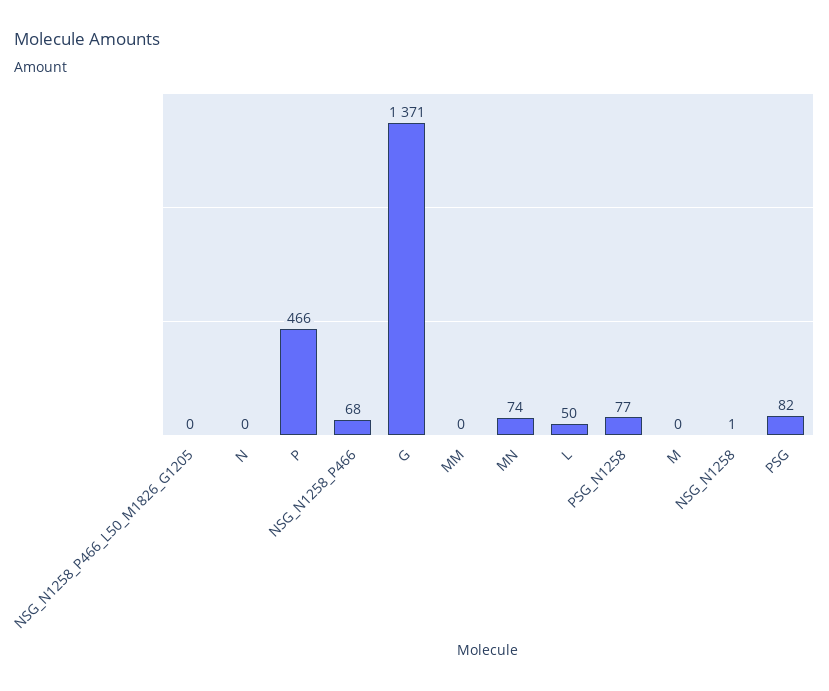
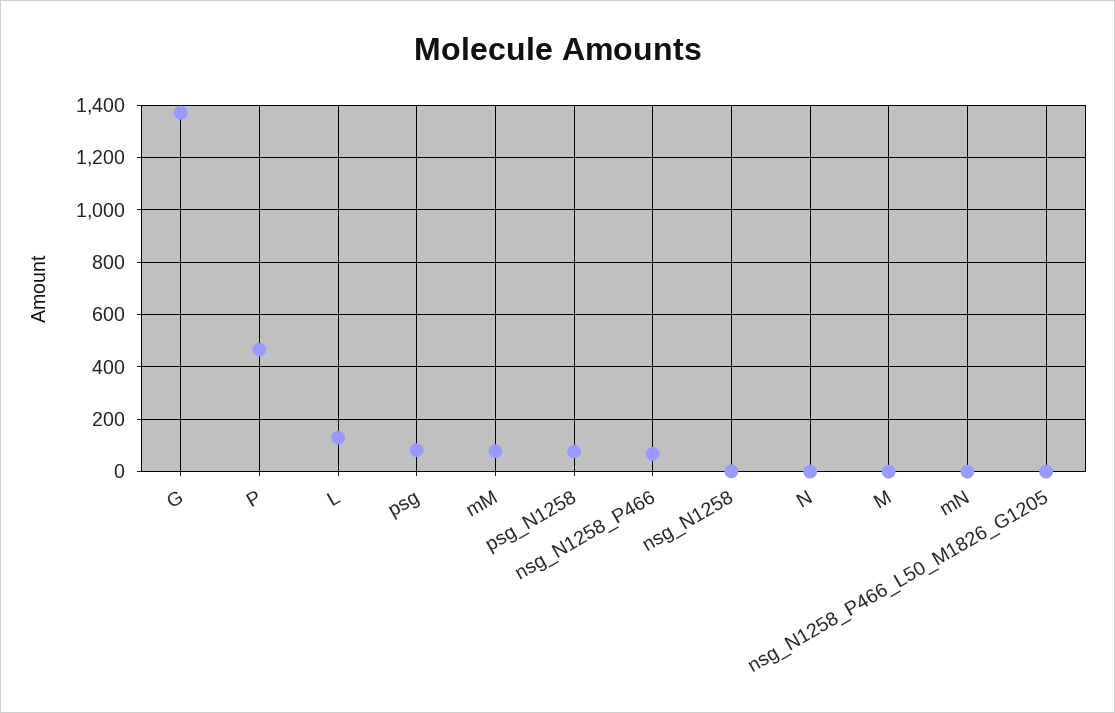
MM: 0 -> 75
MN: 74 -> 0
L: 50 -> 125

